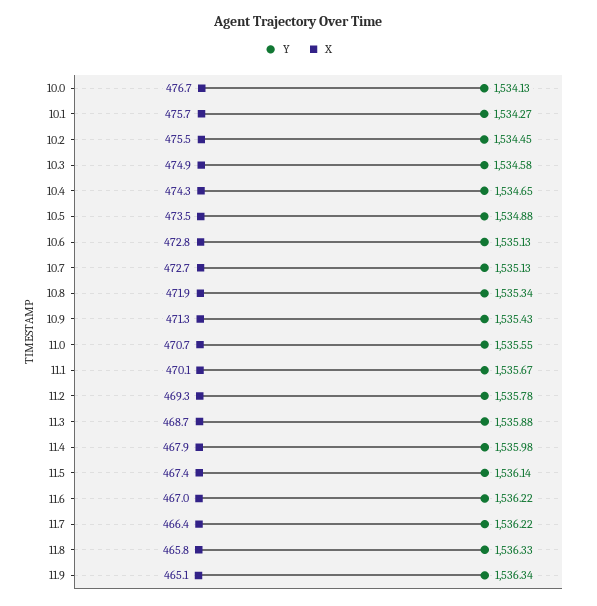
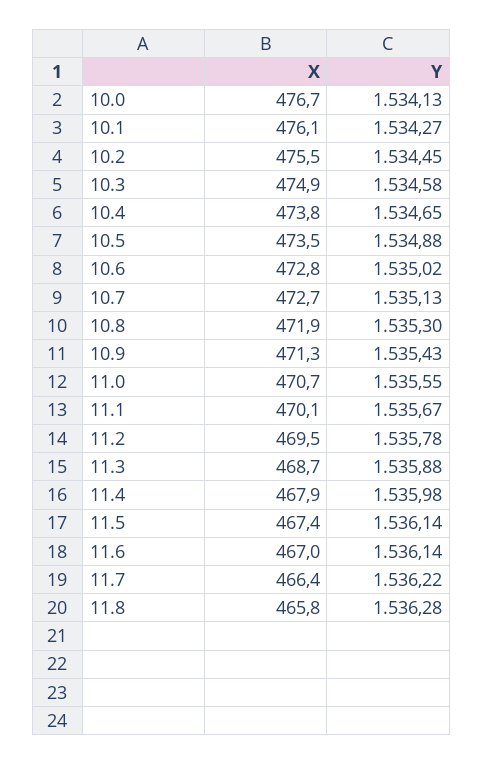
X, 10.1: 475.7 -> 476.1
X, 10.4: 474.3 -> 473.8
Y, 10.6: 1535.13 -> 1535.02
Y, 10.8: 1535.34 -> 1535.3
X, 11.2: 469.3 -> 469.5
Y, 11.6: 1536.22 -> 1536.14
Y, 11.8: 1536.33 -> 1536.28
Y, 11.9: 1536.34 -> none
X, 11.9: 465.1 -> none

